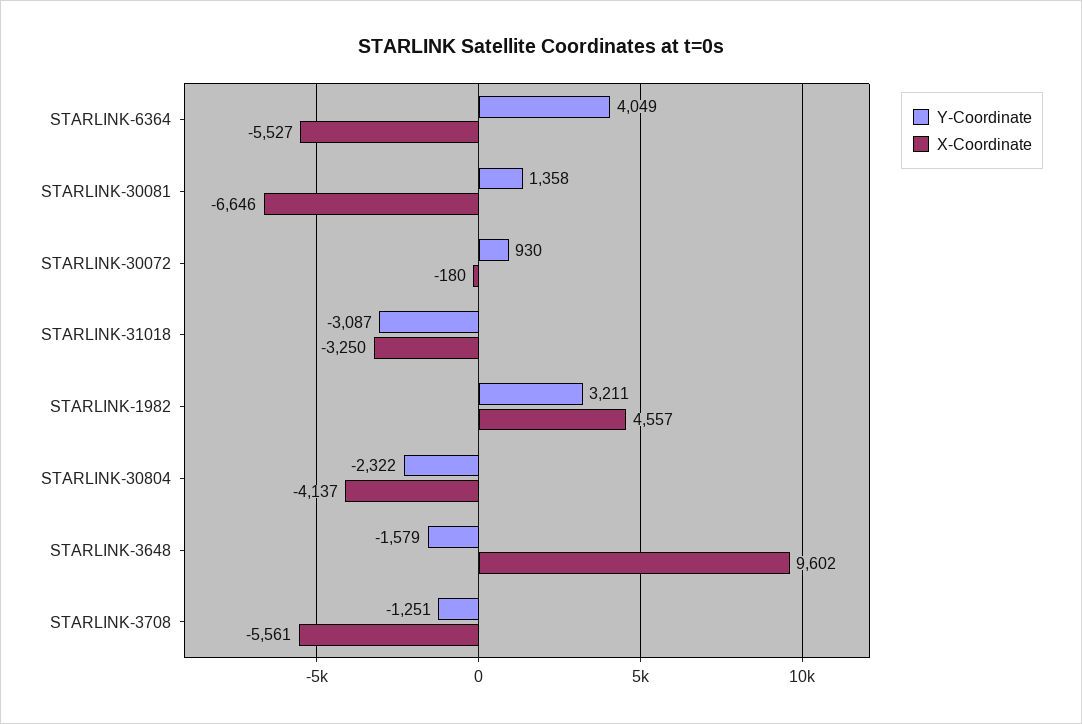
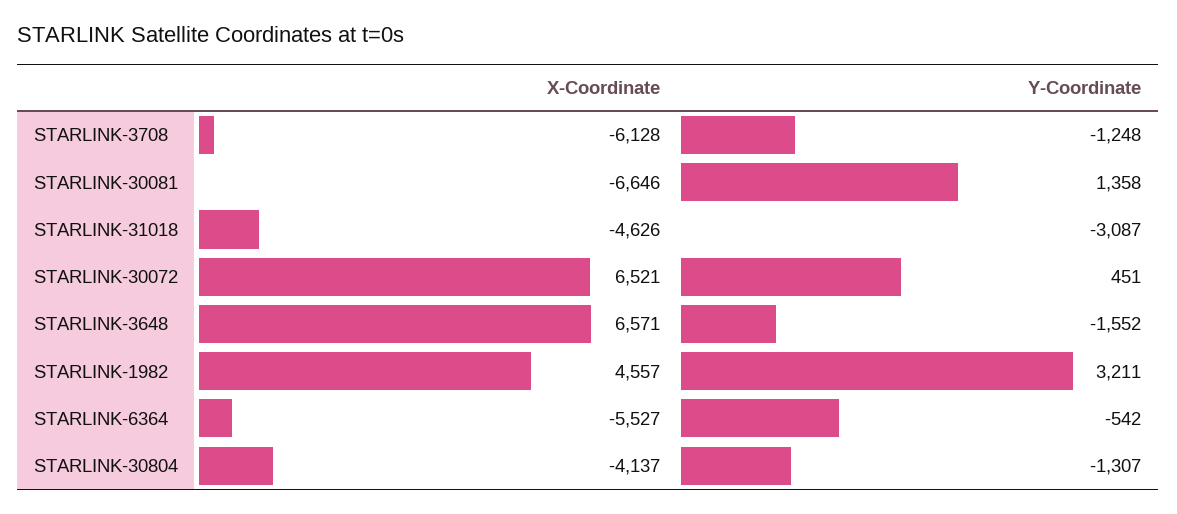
Y-Coordinate, STARLINK-6364: 4049 -> -542
Y-Coordinate, STARLINK-30072: 930 -> 451
X-Coordinate, STARLINK-30072: -180 -> 6521
X-Coordinate, STARLINK-31018: -3250 -> -4626
Y-Coordinate, STARLINK-30804: -2322 -> -1307
Y-Coordinate, STARLINK-3648: -1579 -> -1552
X-Coordinate, STARLINK-3648: 9602 -> 6571
Y-Coordinate, STARLINK-3708: -1251 -> -1248
X-Coordinate, STARLINK-3708: -5561 -> -6128

